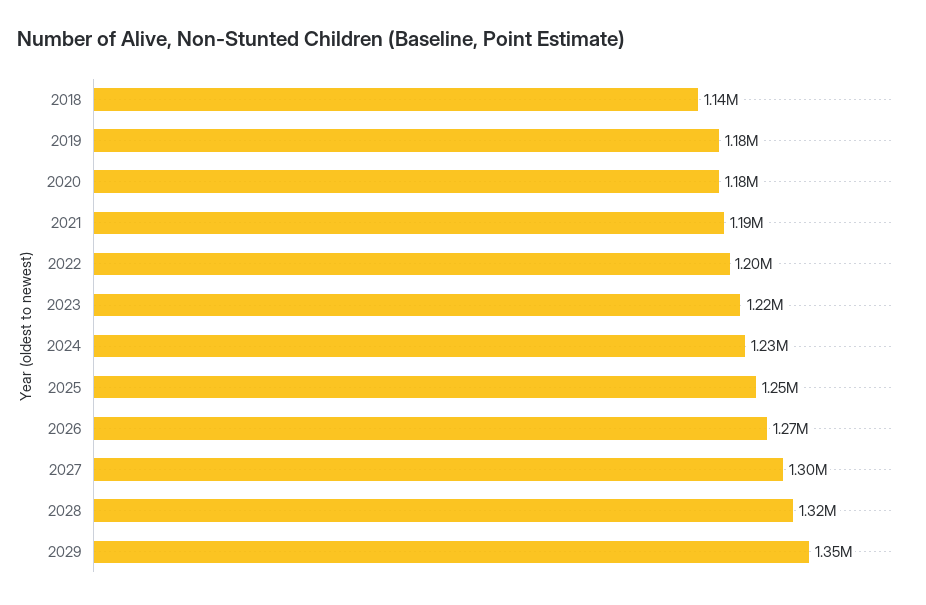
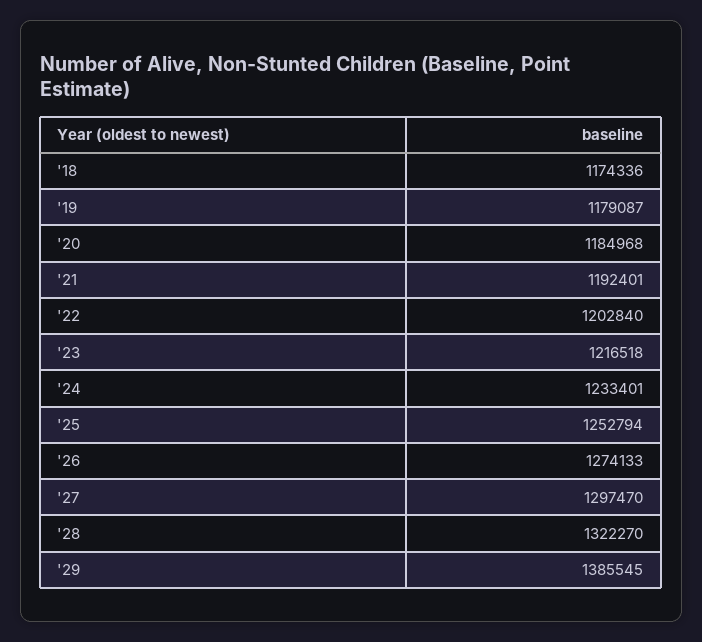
2018: 1140000 -> 1174336
2029: 1350000 -> 1385545

